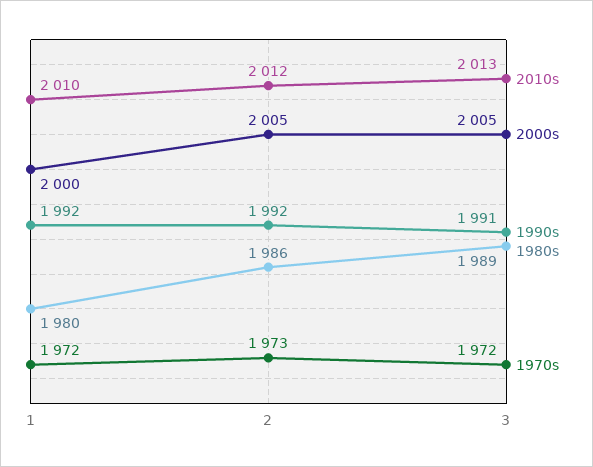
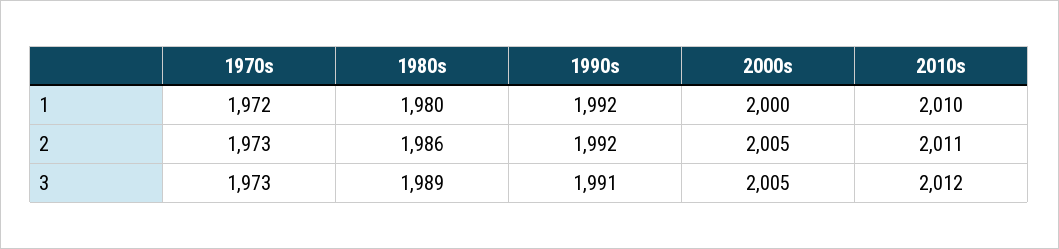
2010s, 2: 2012 -> 2011
2010s, 3: 2013 -> 2012
1970s, 3: 1972 -> 1973

